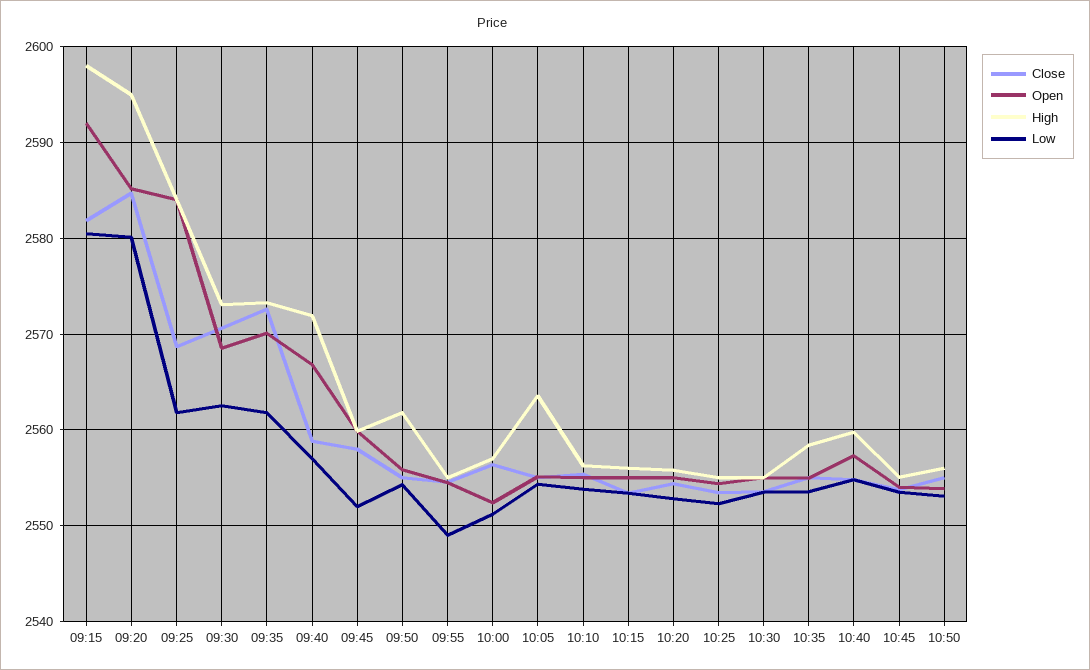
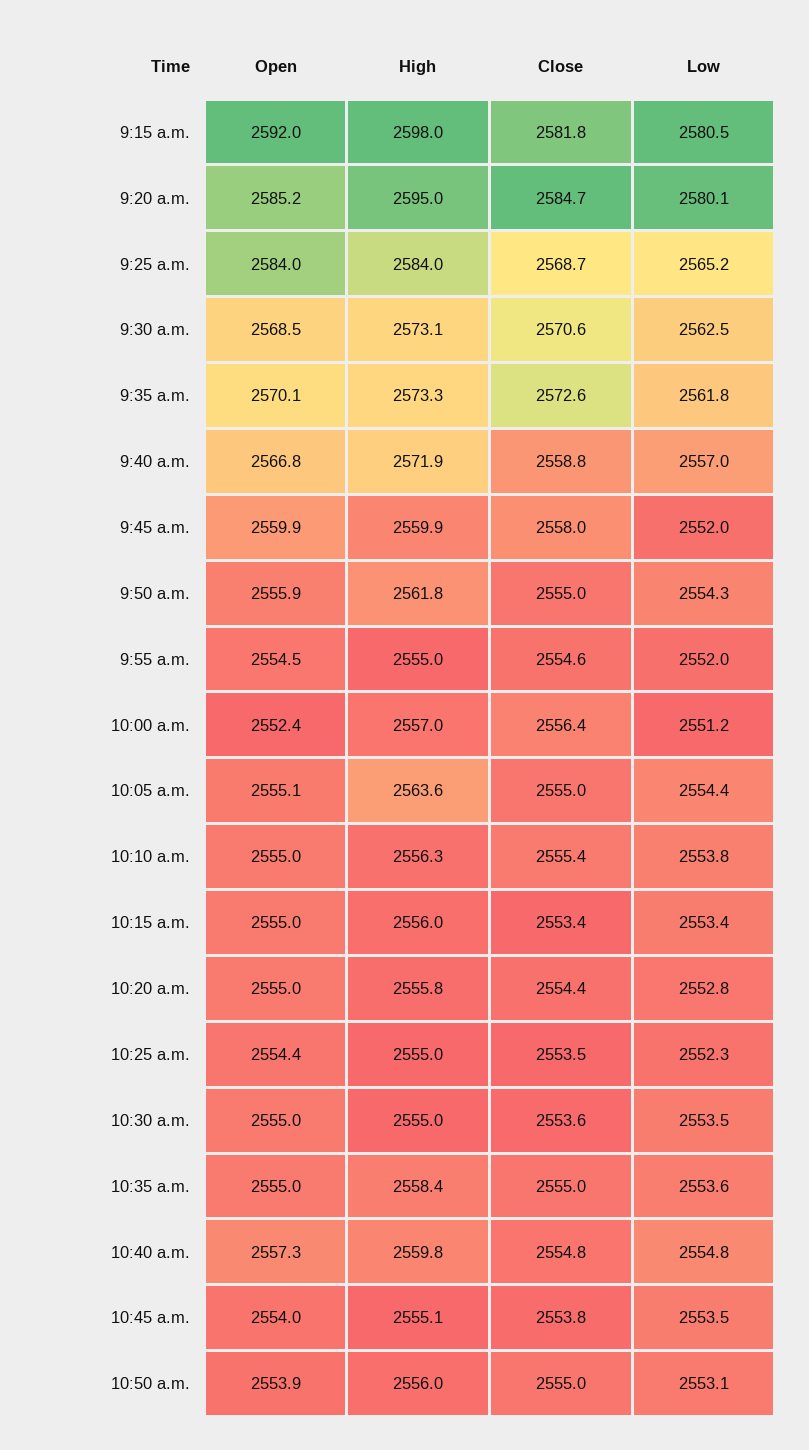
Low, 09:25: 2562 -> 2565.2
Low, 09:55: 2549 -> 2552

